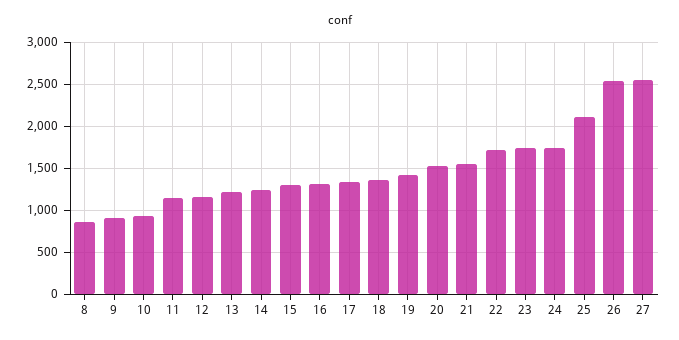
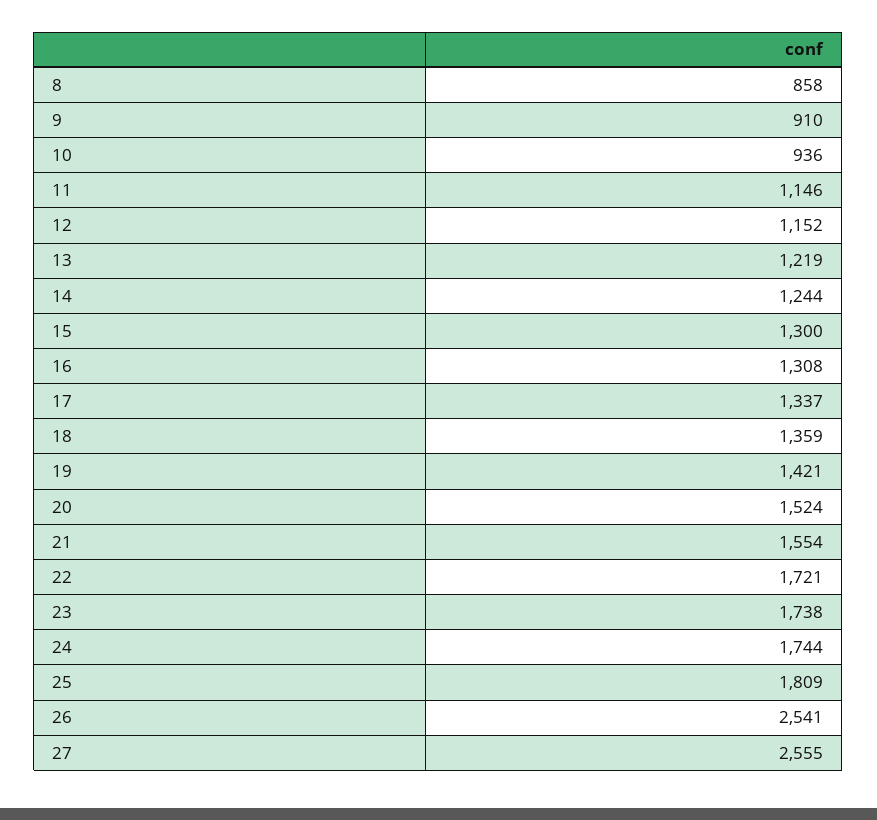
25: 2100 -> 1809

